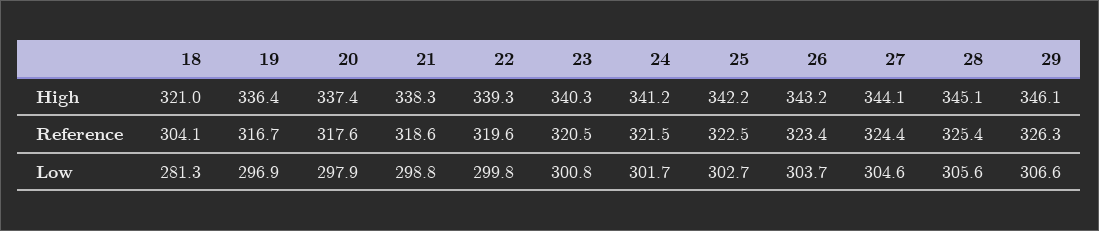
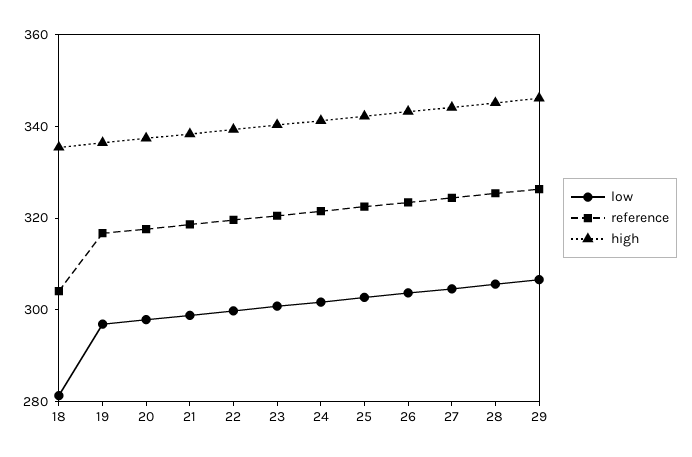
High, 18: 321 -> 335

